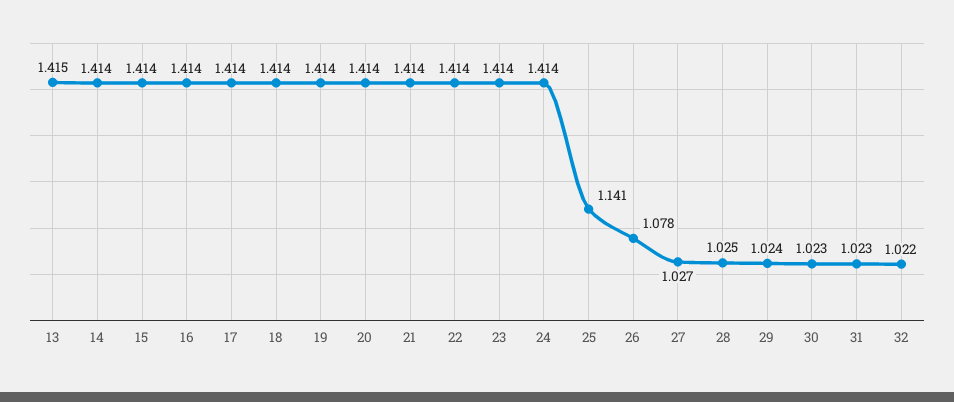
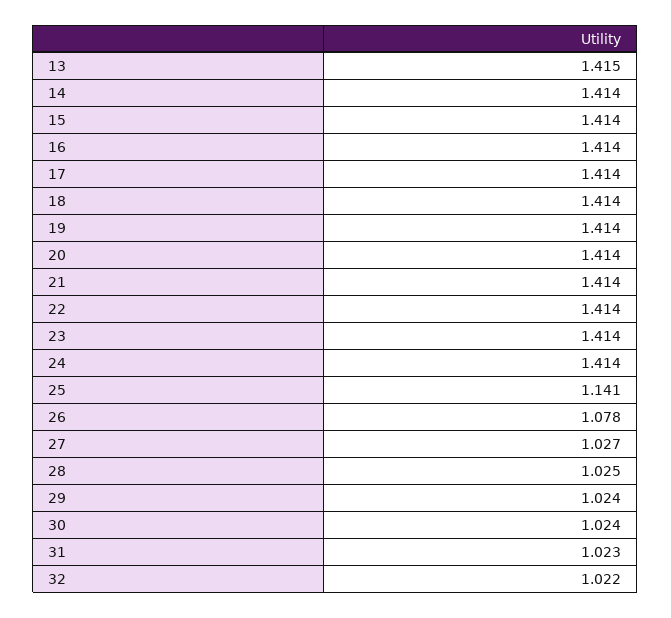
30: 1.023 -> 1.024

